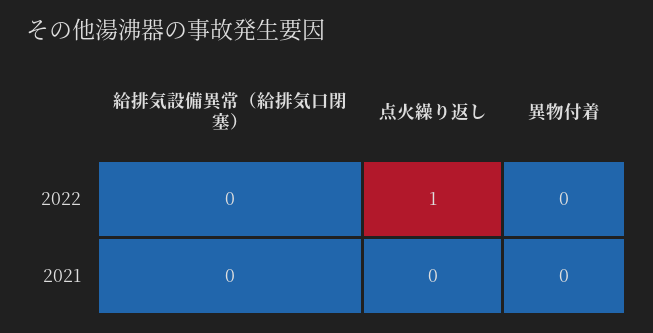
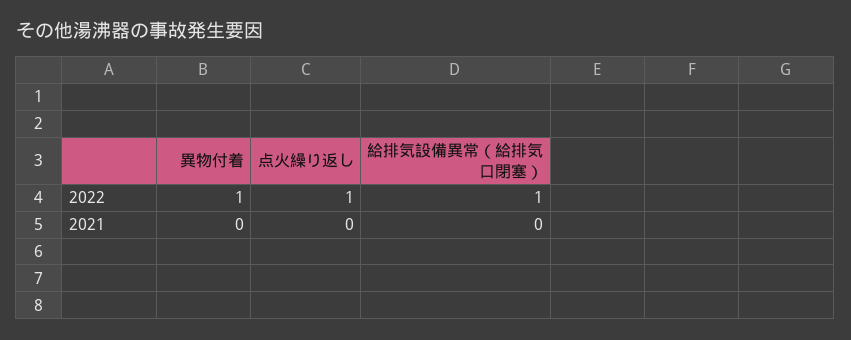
給排気設備異常（給排気口閉塞）, 2022: 0 -> 1
異物付着, 2022: 0 -> 1

